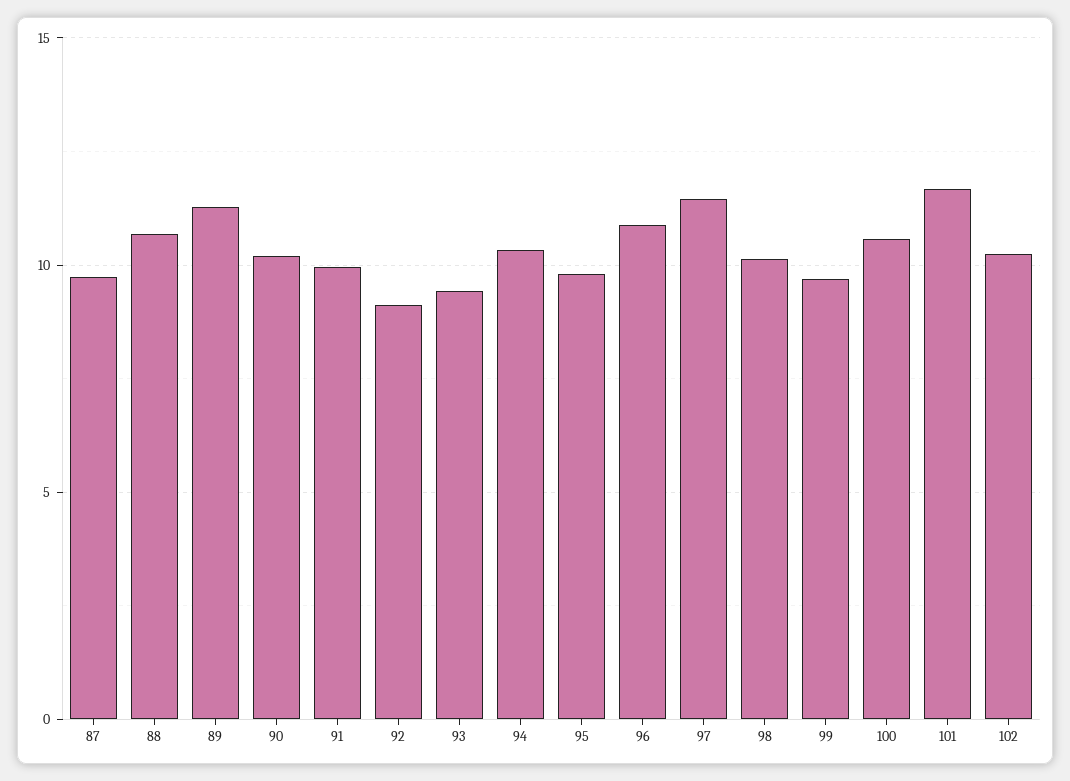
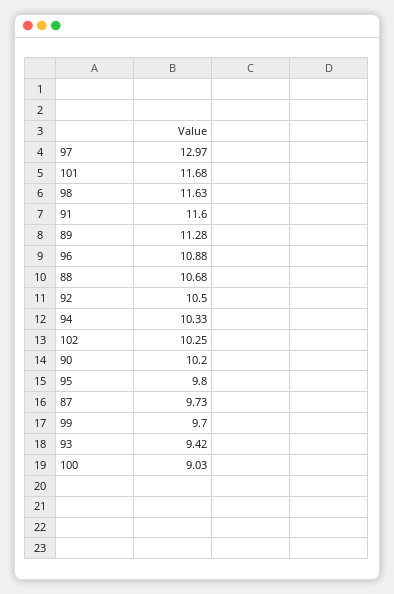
91: 10 -> 11.6
92: 9 -> 10.5
97: 11.5 -> 12.97
98: 10 -> 11.63
100: 10.5 -> 9.03

